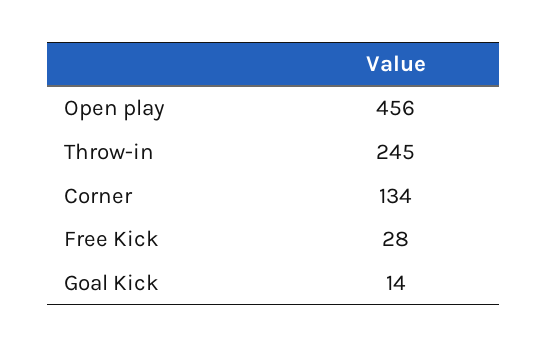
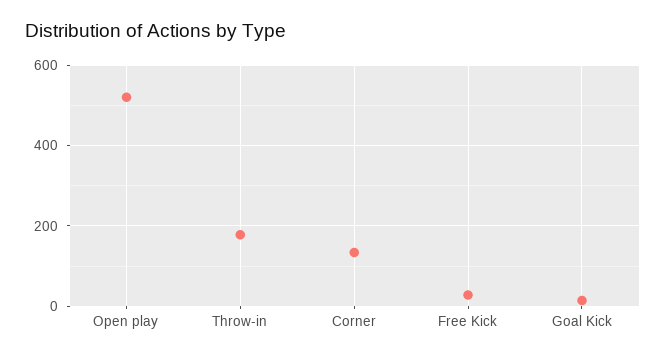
Open play: 456 -> 520
Throw-in: 245 -> 180

